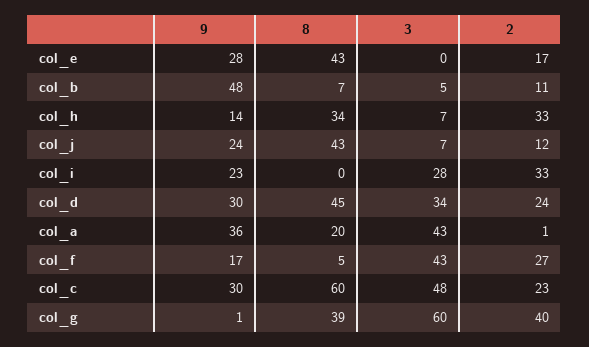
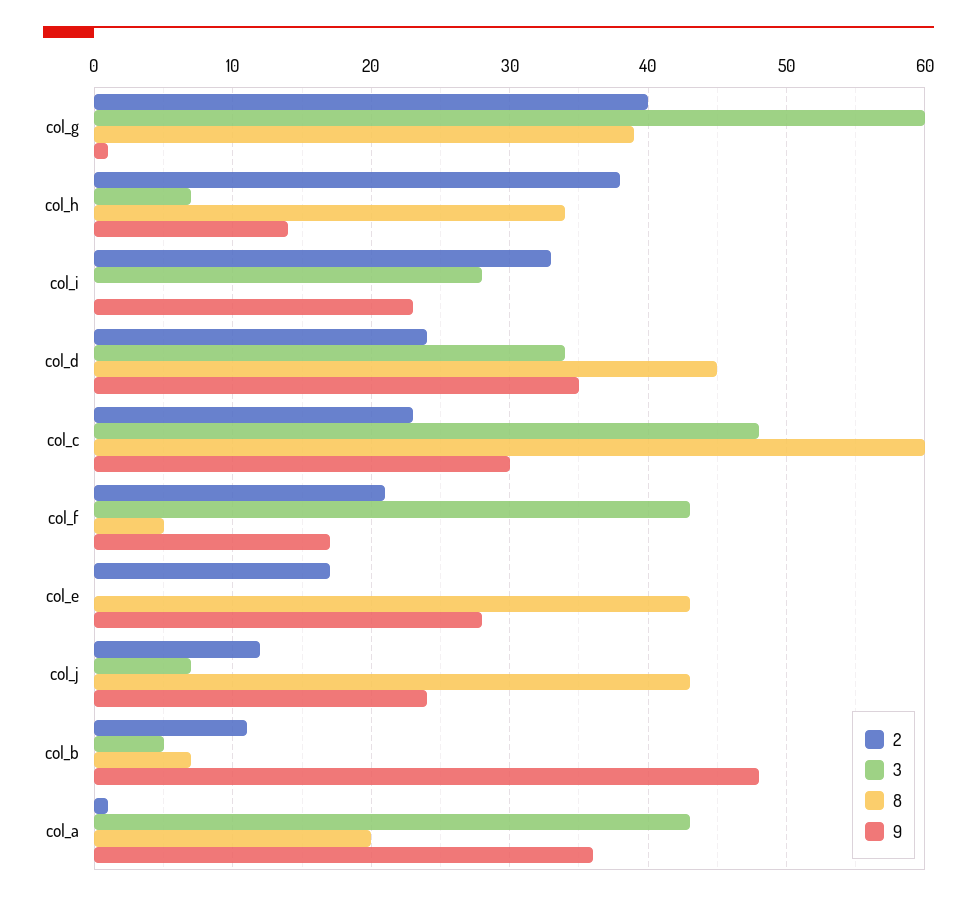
2, col_h: 33 -> 38
9, col_d: 30 -> 35
2, col_f: 27 -> 21

